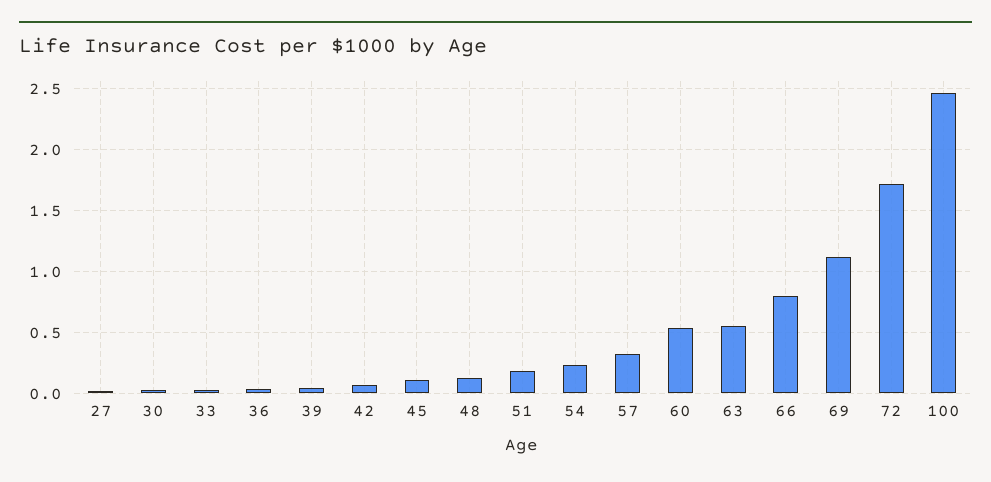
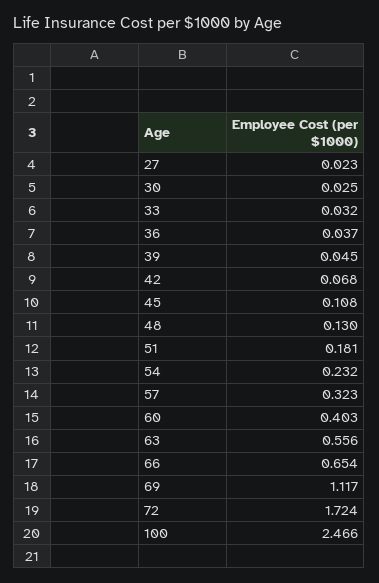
60: 0.55 -> 0.403
66: 0.8 -> 0.654

